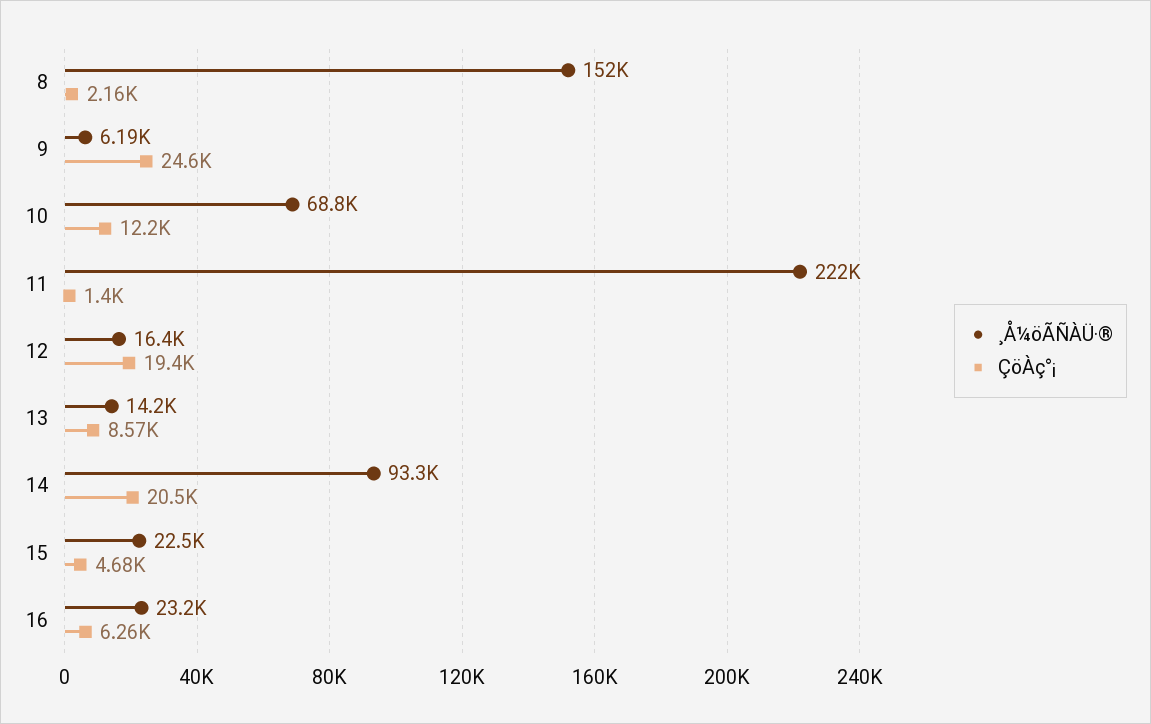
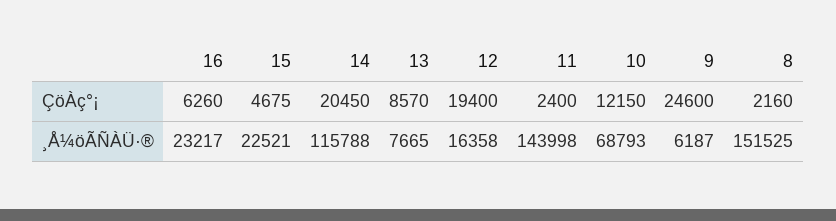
¸Å¼öÃÑÀÜ·®, 11: 222000 -> 143998
ÇöÀç°¡, 11: 1400 -> 2400
¸Å¼öÃÑÀÜ·®, 13: 14200 -> 7665
¸Å¼öÃÑÀÜ·®, 14: 93300 -> 115788

